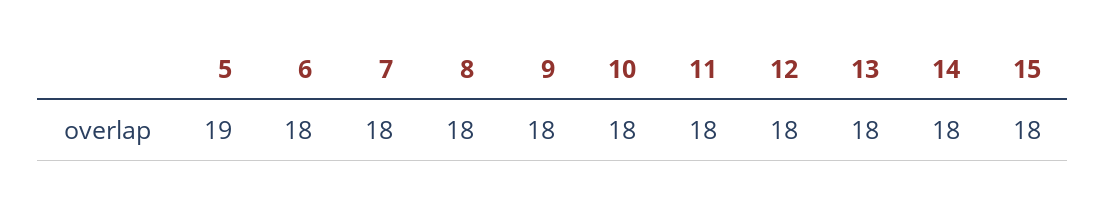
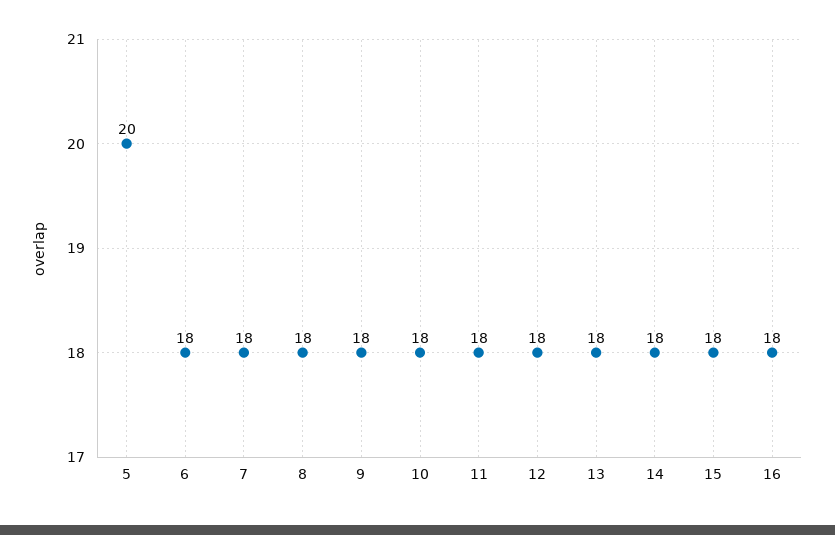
5: 19 -> 20
16: none -> 18

